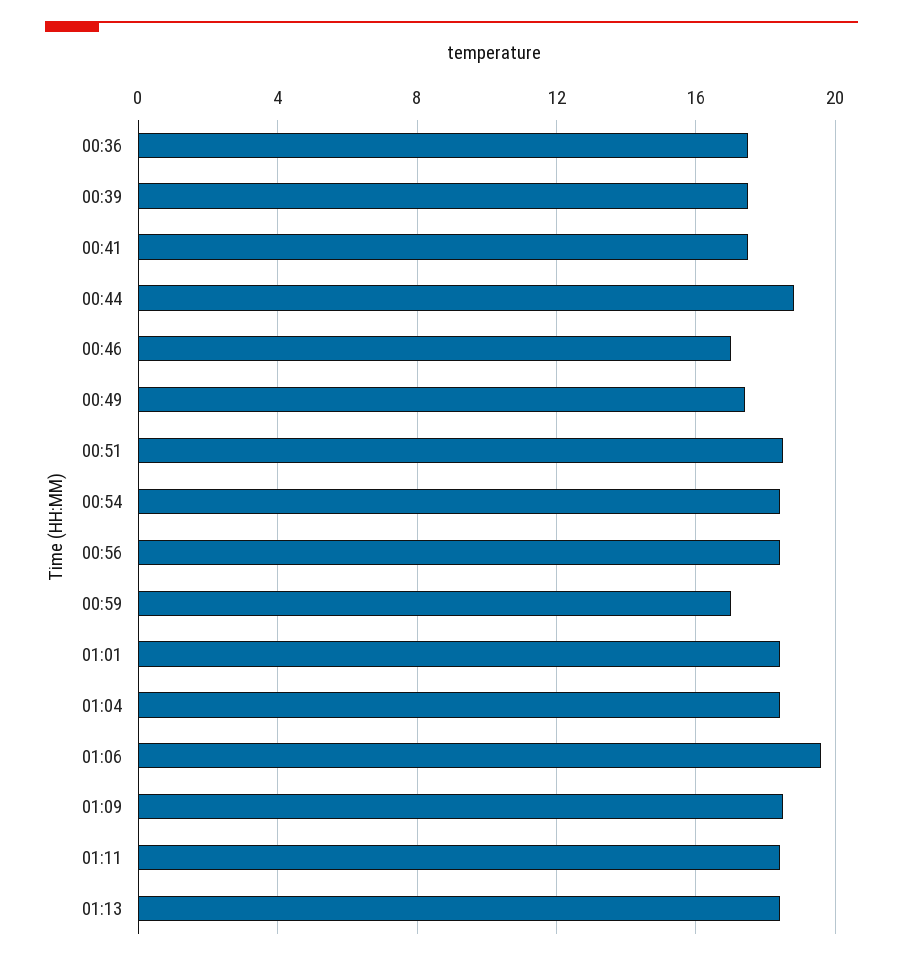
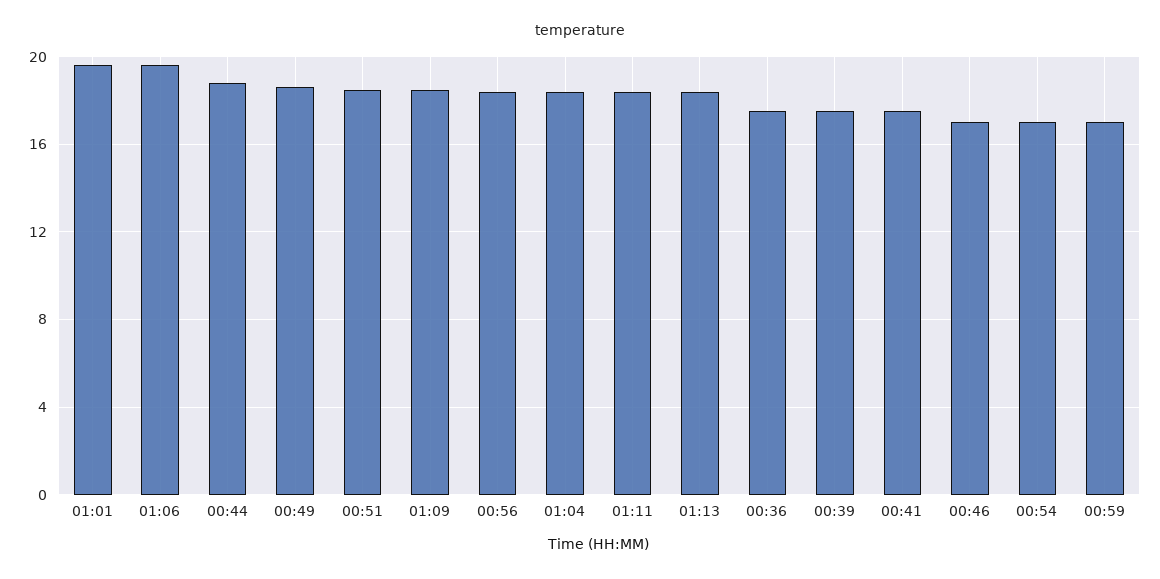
00:49: 17.5 -> 18.5
00:54: 18.5 -> 17
01:01: 18.5 -> 19.5

